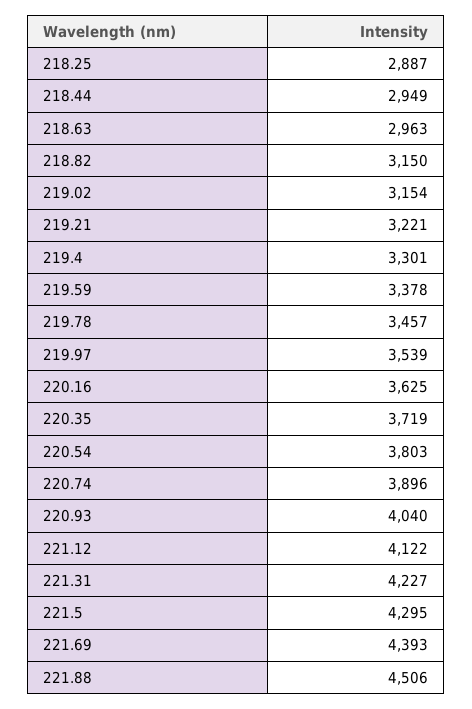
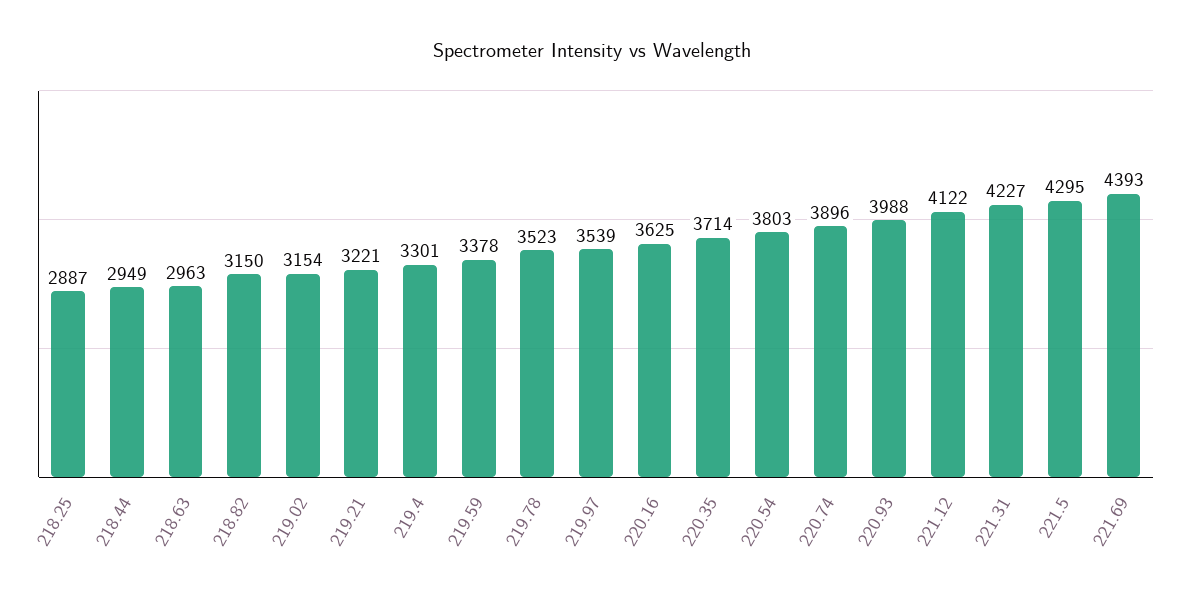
219.78: 3457 -> 3523
220.35: 3719 -> 3714
220.93: 4040 -> 3988
221.88: 4506 -> none

